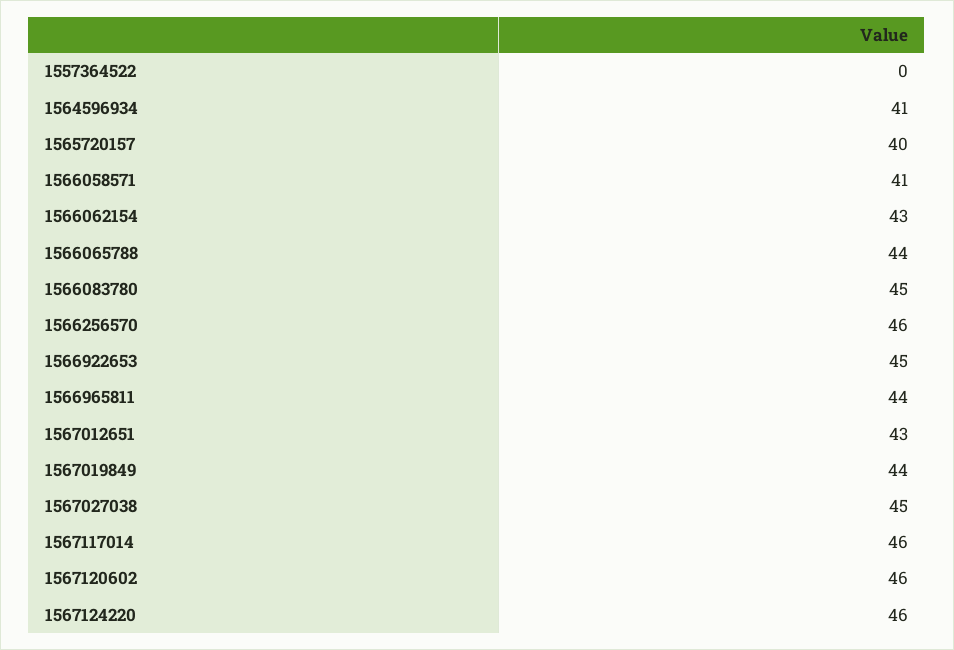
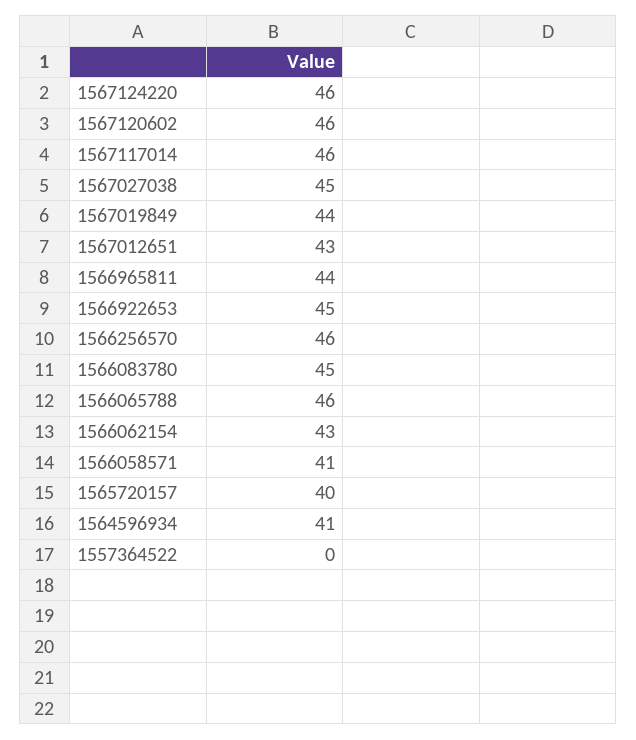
1566065788: 44 -> 46

